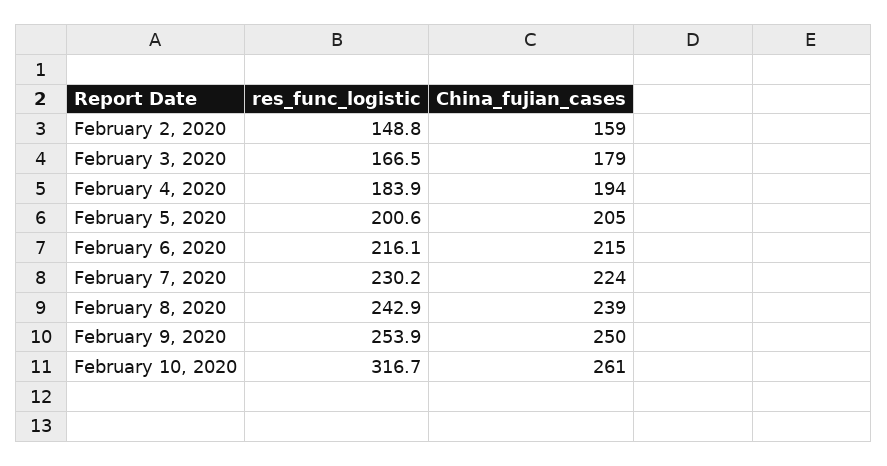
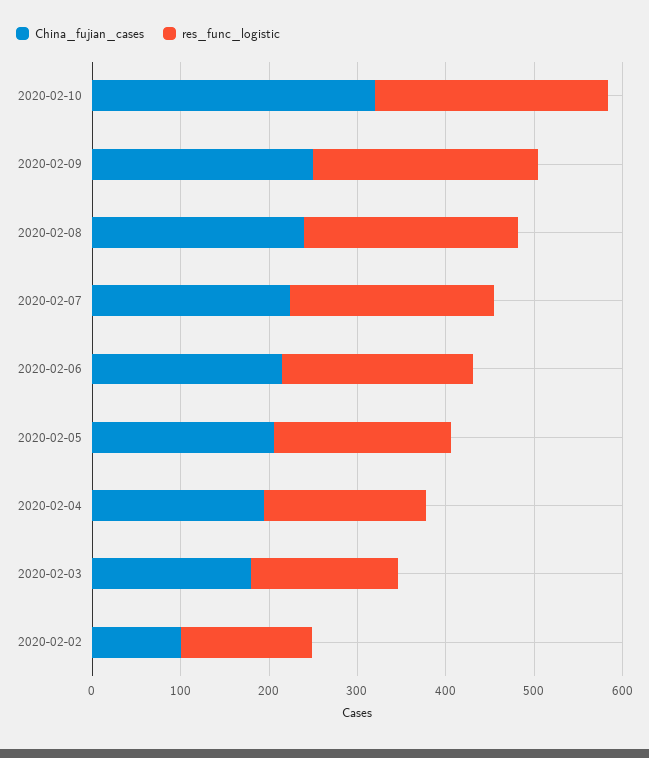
China_fujian_cases, February 2, 2020: 159 -> 100
res_func_logistic, February 10, 2020: 316.7 -> 260
China_fujian_cases, February 10, 2020: 261 -> 320

